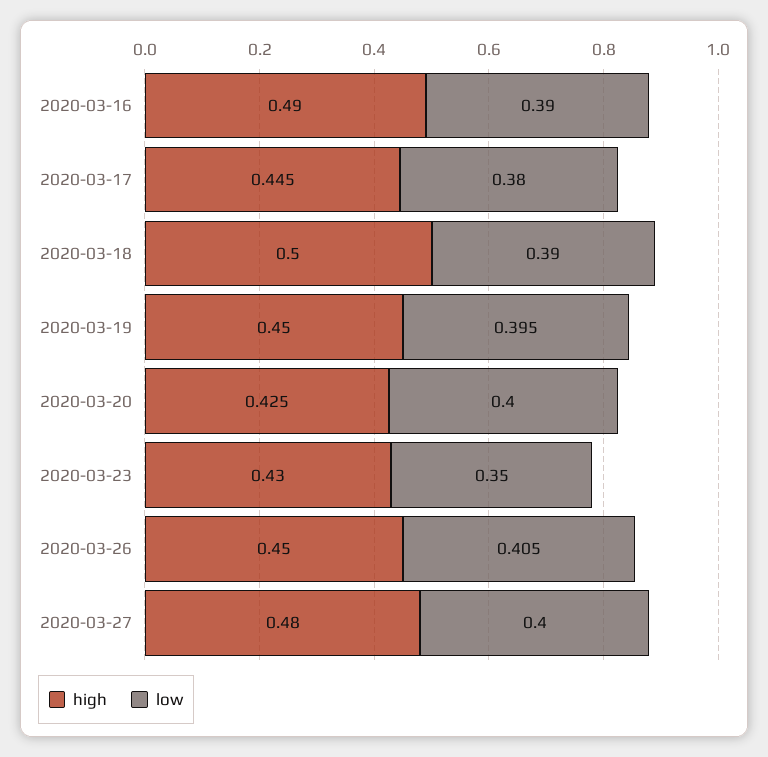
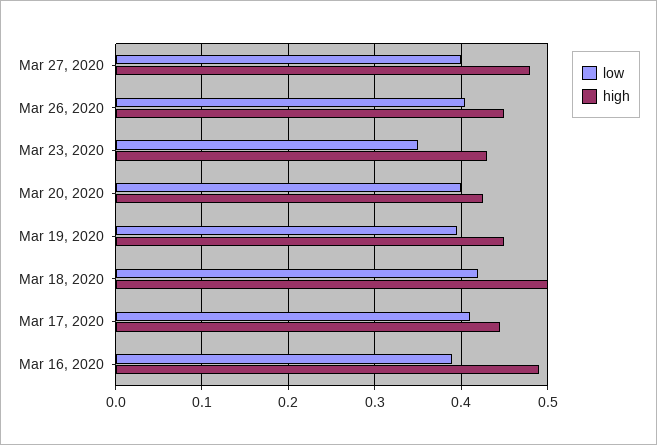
low, 2020-03-17: 0.38 -> 0.41
low, 2020-03-18: 0.39 -> 0.42

